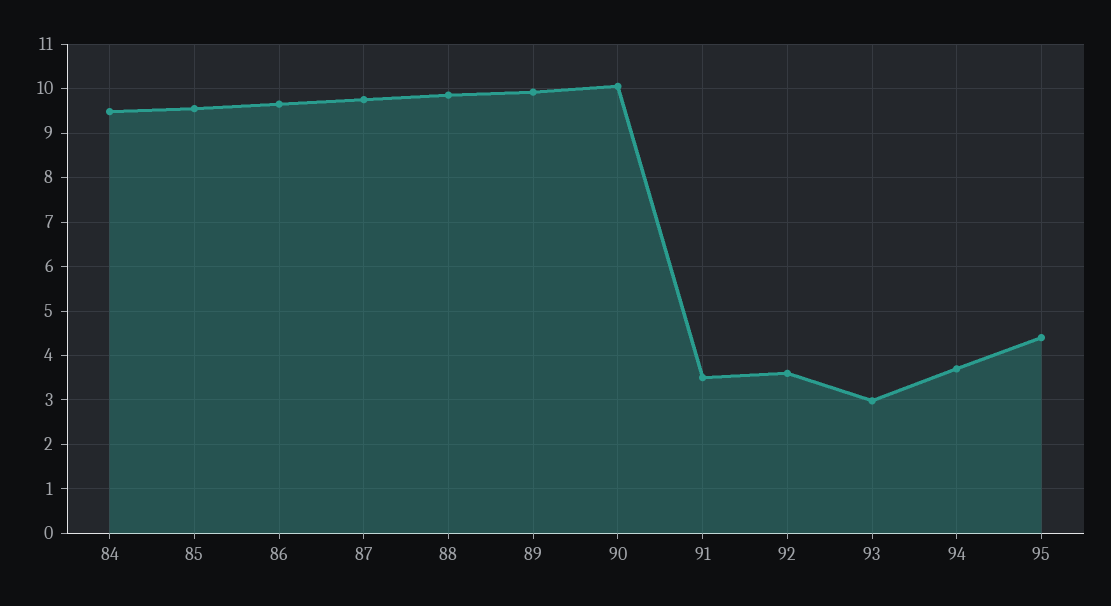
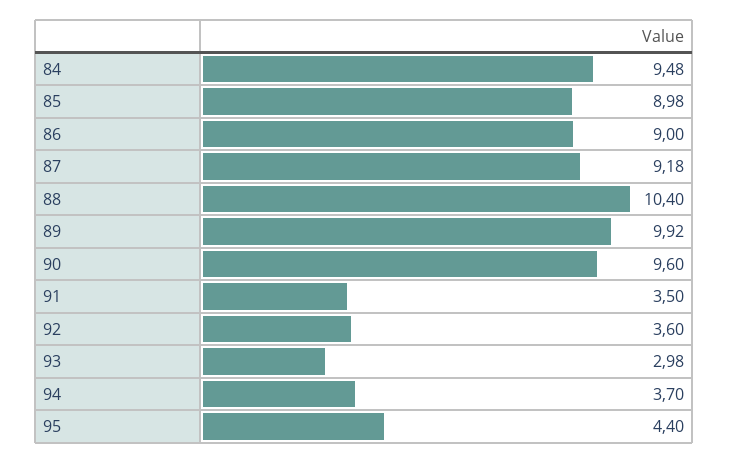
85: 9.6 -> 8.98
86: 9.6 -> 9
87: 9.8 -> 9.18
88: 9.8 -> 10.4
90: 10 -> 9.6

